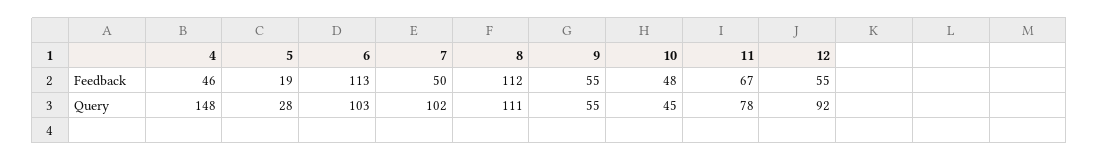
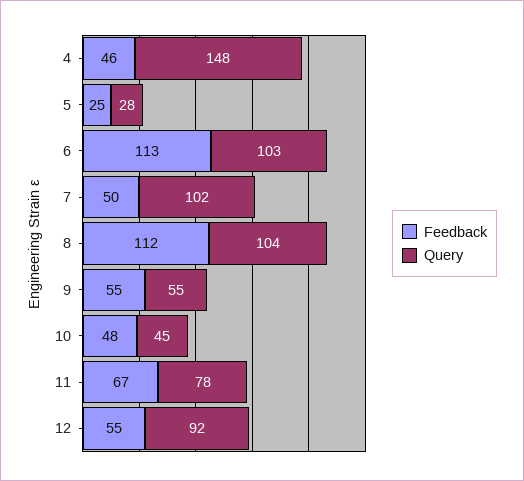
Feedback, 5: 19 -> 25
Query, 8: 111 -> 104

